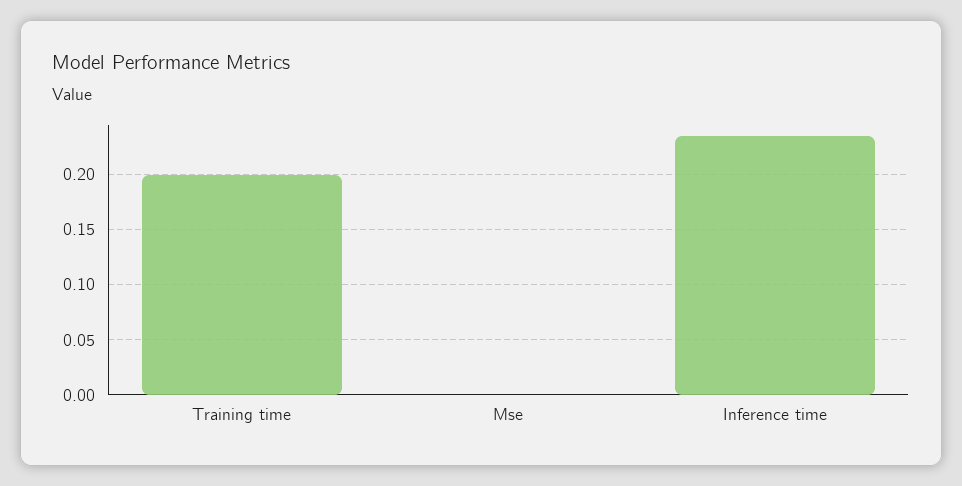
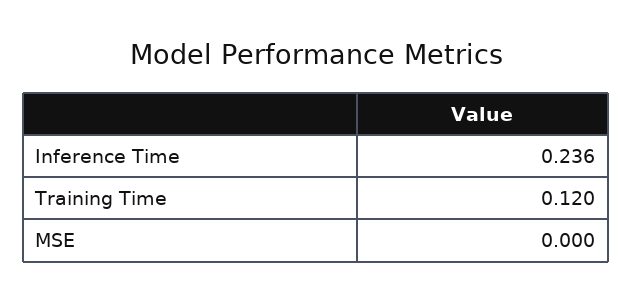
Training time: 0.2 -> 0.12

